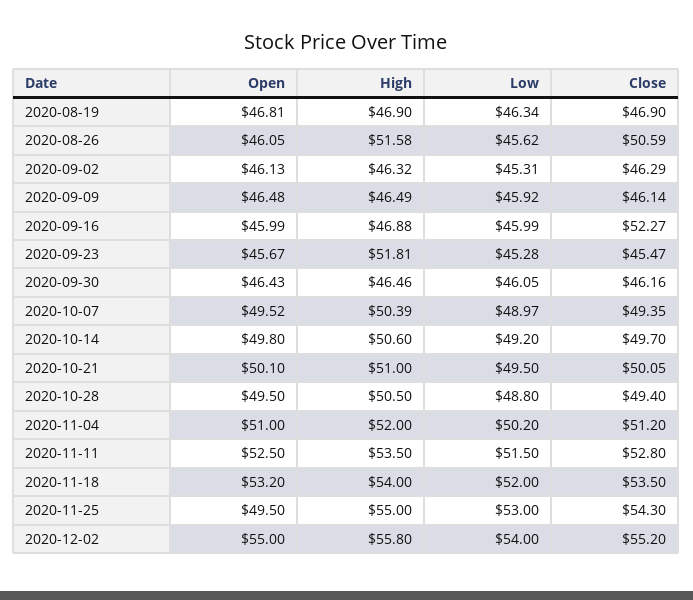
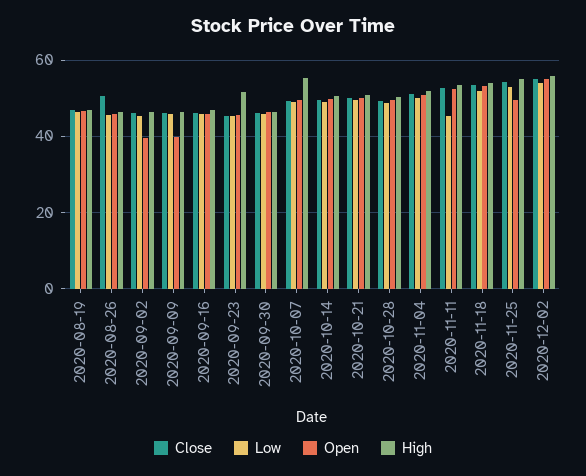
High, 2020-08-26: 51.58 -> 46
Open, 2020-09-02: 46.13 -> 40
Open, 2020-09-09: 46.48 -> 40
Close, 2020-09-16: 52.27 -> 46
High, 2020-10-07: 50.39 -> 56
Low, 2020-11-11: 51.5 -> 46

